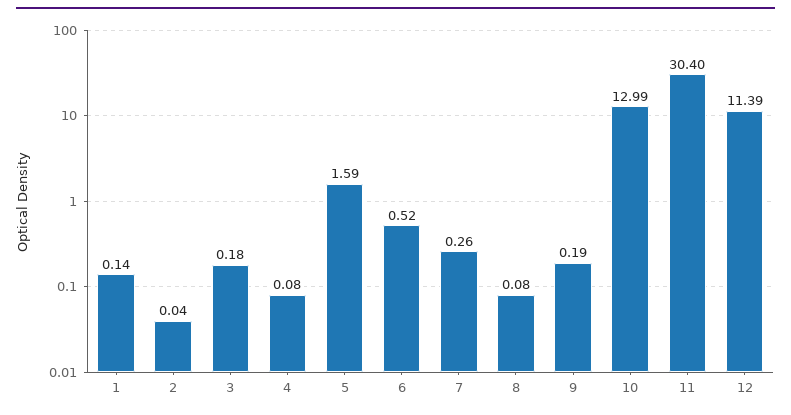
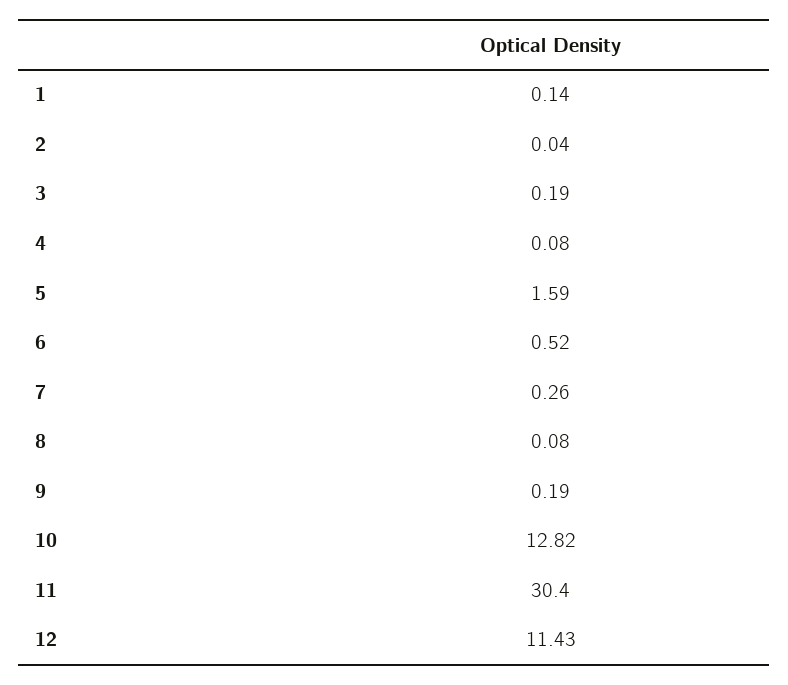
3: 0.18 -> 0.19
10: 12.99 -> 12.82
12: 11.39 -> 11.43

